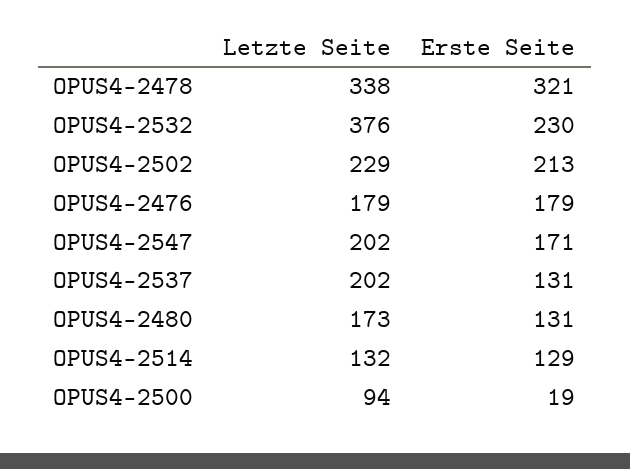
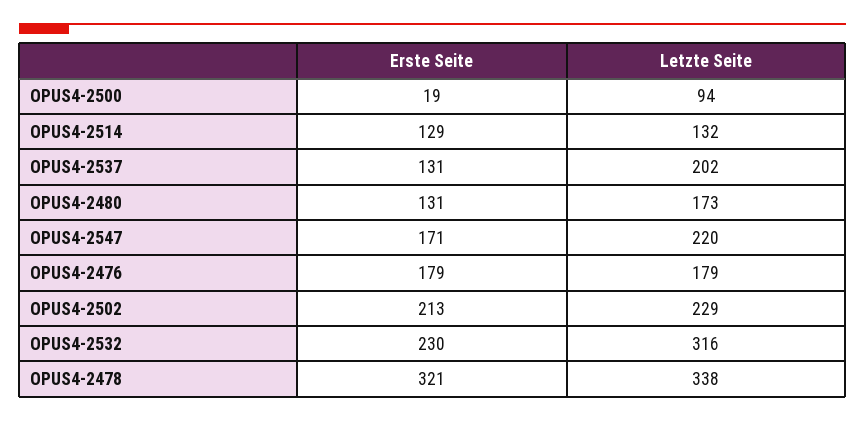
Letzte Seite, OPUS4-2532: 376 -> 316
Letzte Seite, OPUS4-2547: 202 -> 220

